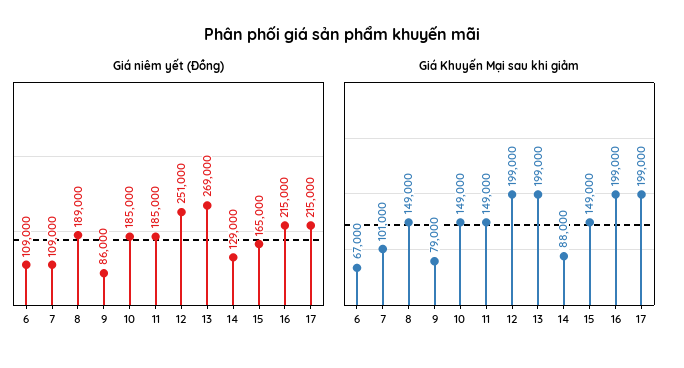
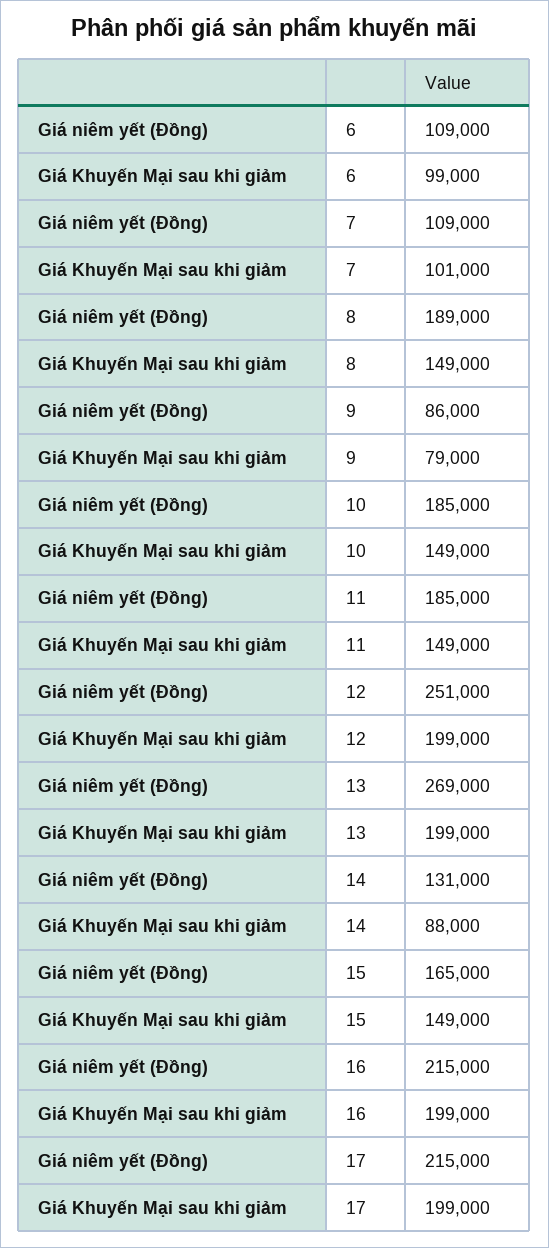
Giá niêm yết (Đồng), 14: 129000 -> 131000
Giá Khuyến Mại sau khi giảm, 6: 67000 -> 99000

